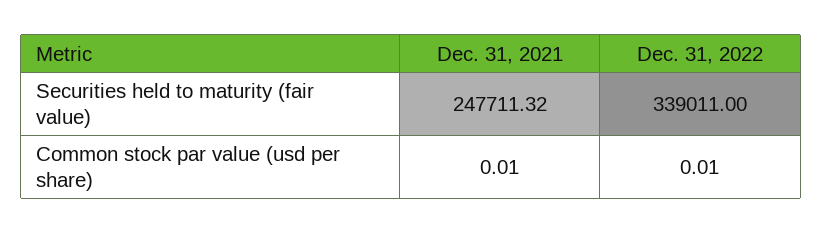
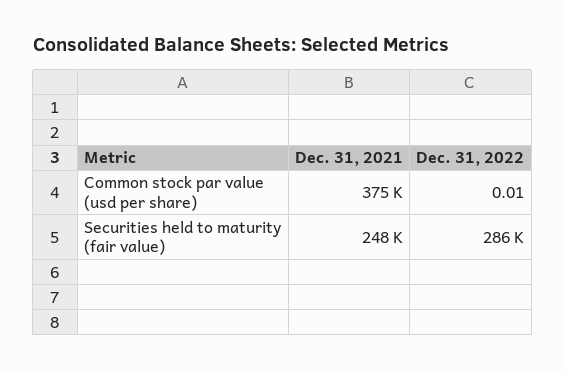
Dec. 31, 2022, Securities held to maturity (fair value): 339011 -> 286000
Dec. 31, 2021, Common stock par value (usd per share): 0.01 -> 375000

